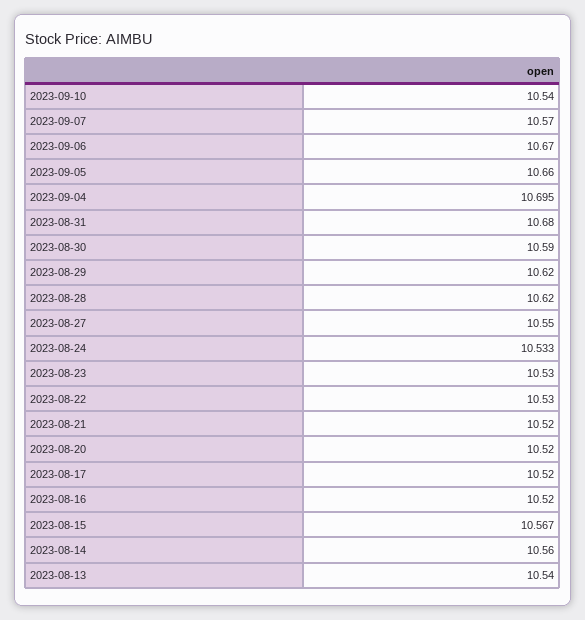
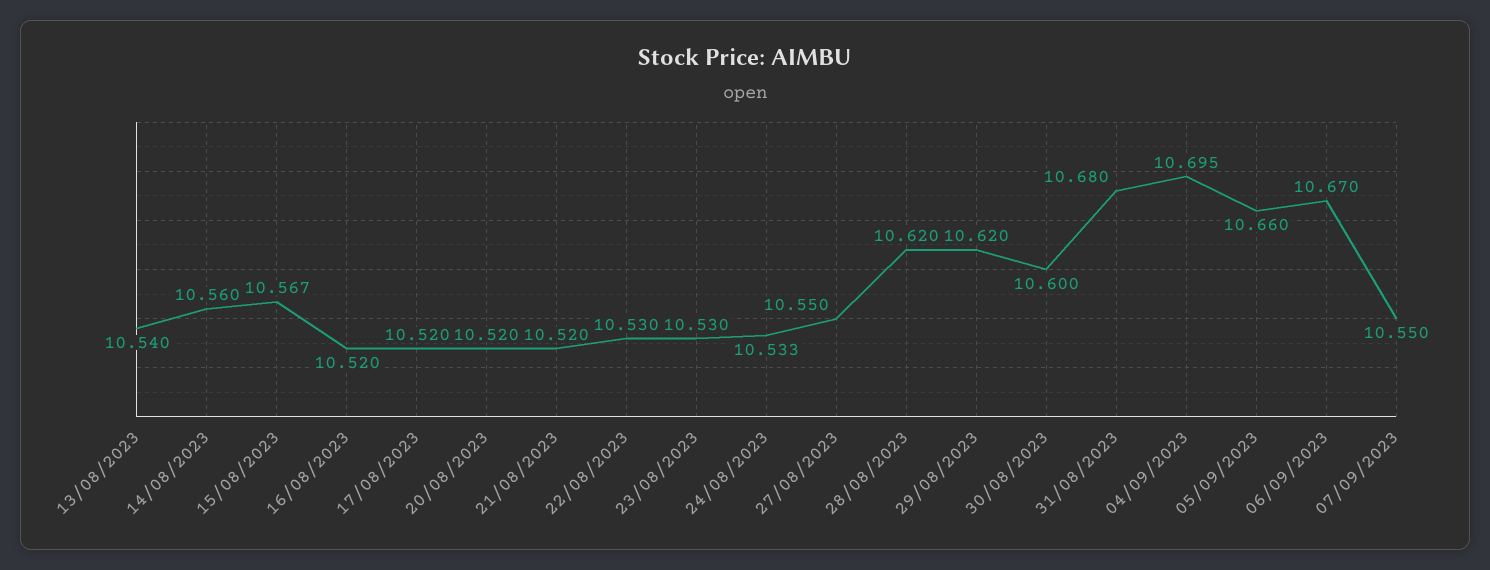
2023-09-10: 10.54 -> none
2023-09-07: 10.57 -> 10.55
2023-08-30: 10.59 -> 10.6

